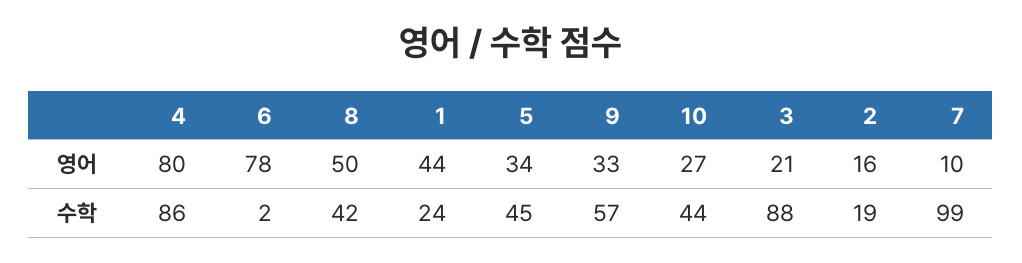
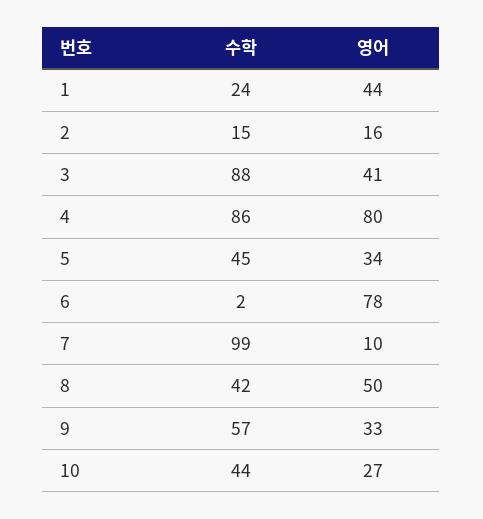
3, 영어: 21 -> 41
2, 수학: 19 -> 15

